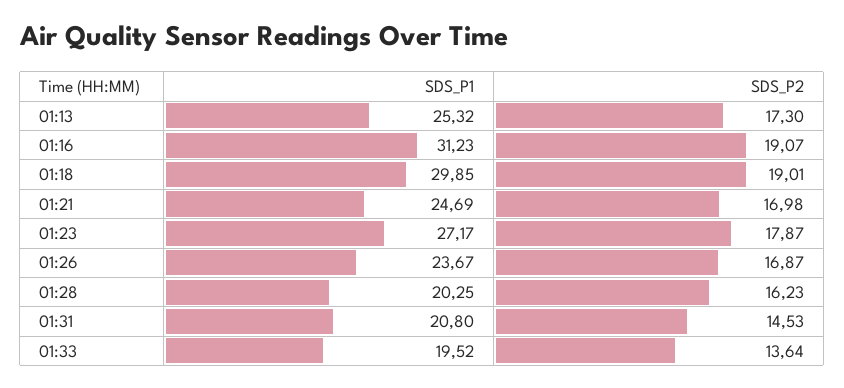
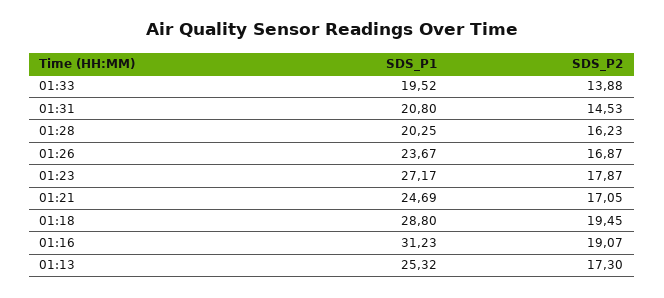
SDS_P1, 01:18: 29.85 -> 28.8
SDS_P2, 01:18: 19.01 -> 19.45
SDS_P2, 01:21: 16.98 -> 17.05
SDS_P2, 01:33: 13.64 -> 13.88

